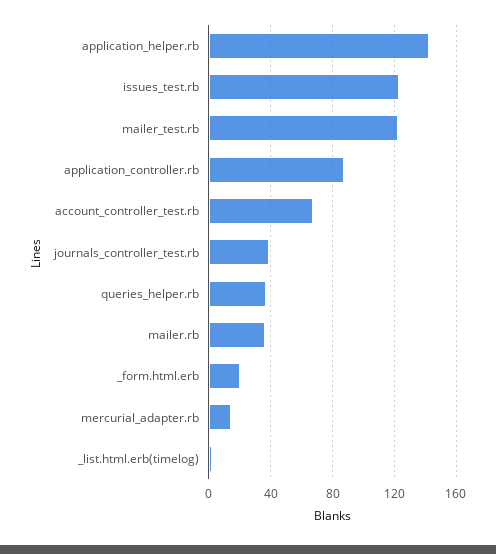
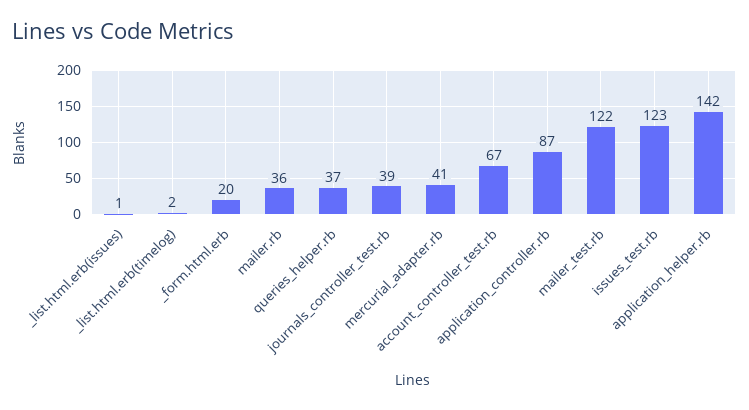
mercurial_adapter.rb: 15 -> 41
_list.html.erb(issues): none -> 1

